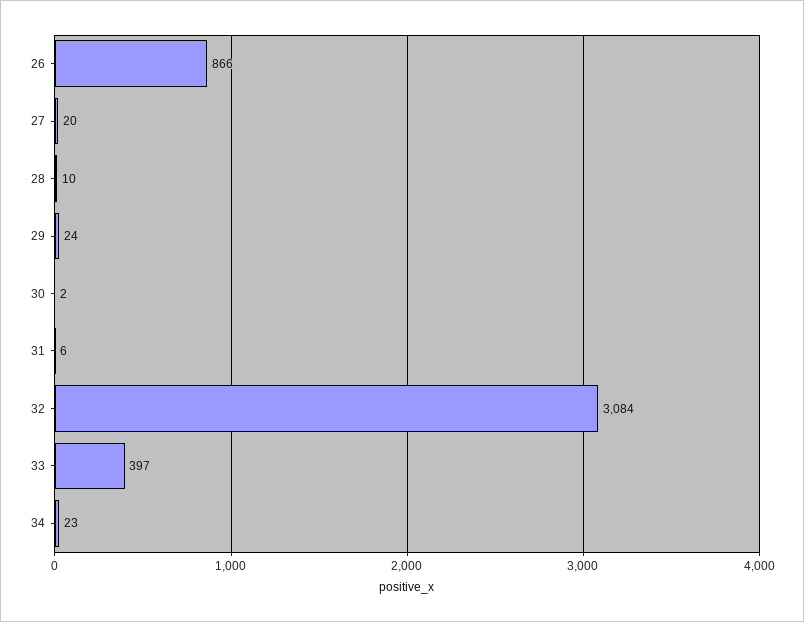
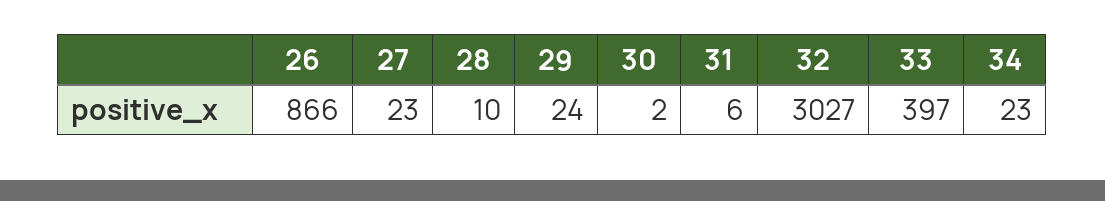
27: 20 -> 23
32: 3084 -> 3027

